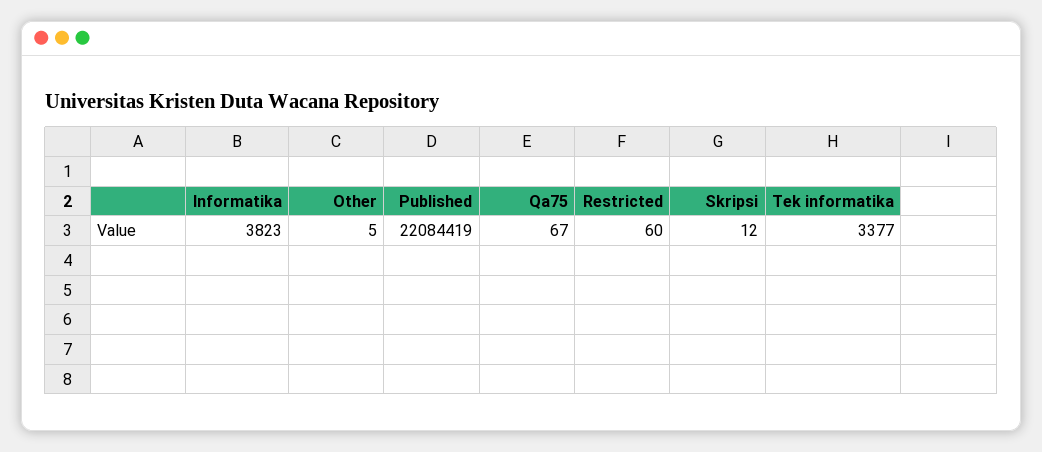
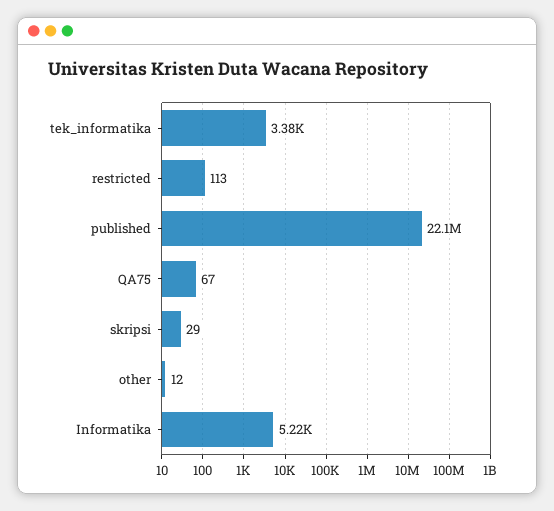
Informatika: 3823 -> 5220
Other: 5 -> 12
Restricted: 60 -> 113
Skripsi: 12 -> 29

